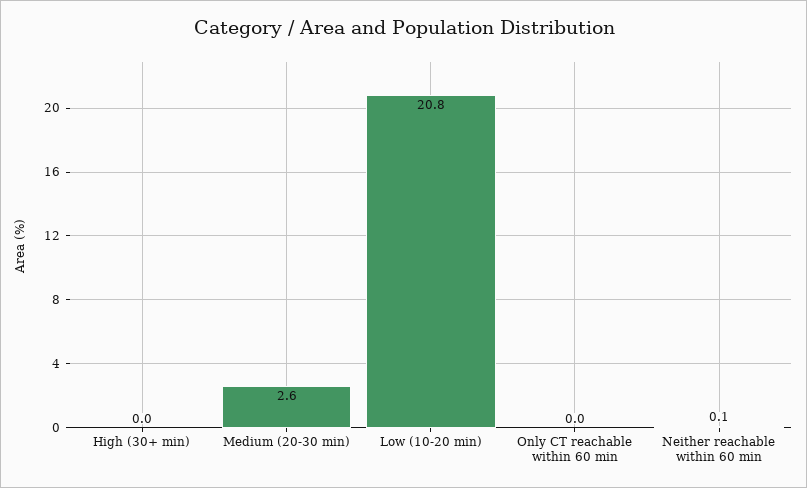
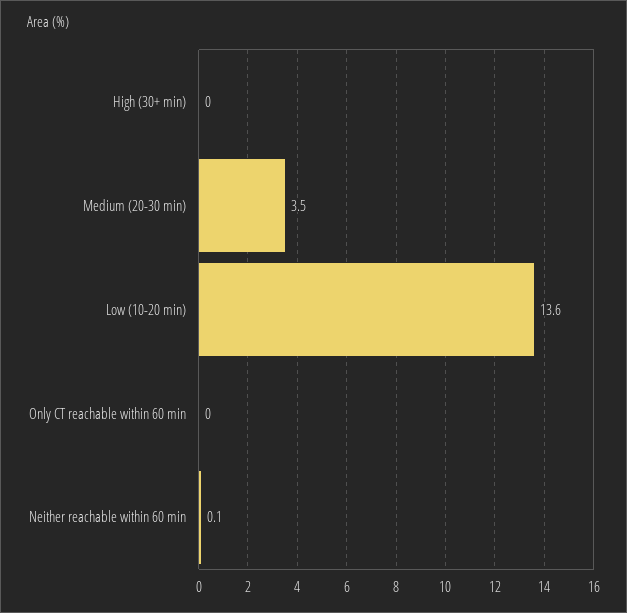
Medium (20-30 min): 2.6 -> 3.5
Low (10-20 min): 20.8 -> 13.6

